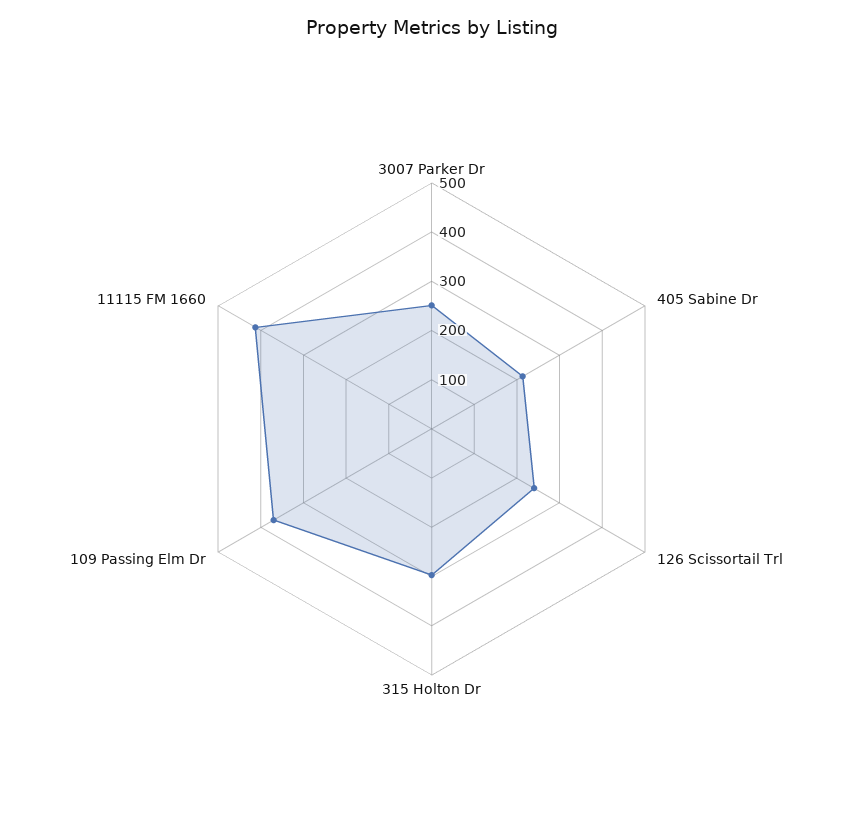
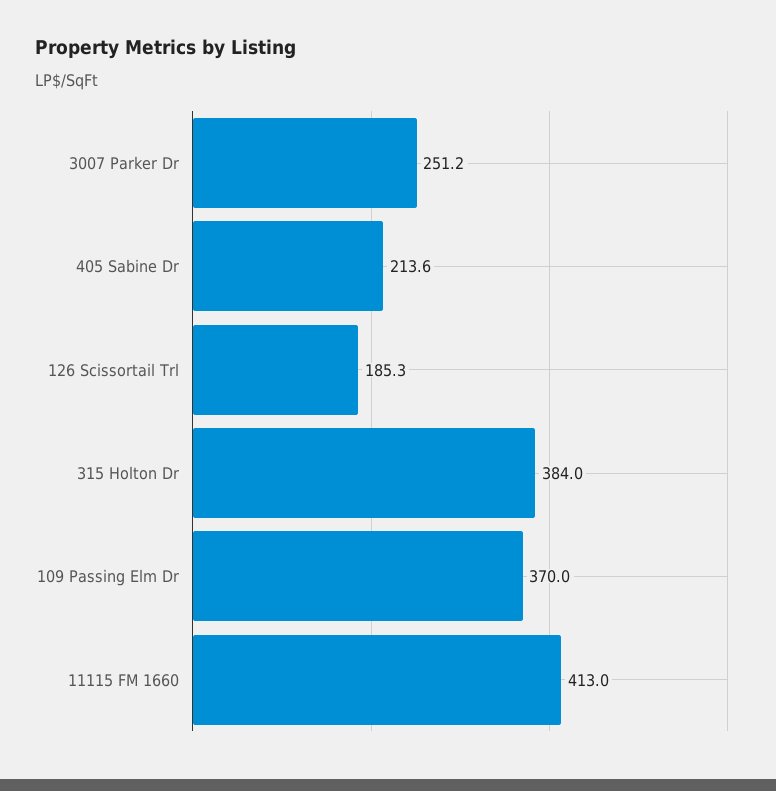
126 Scissortail Trl: 240 -> 185.3
315 Holton Dr: 300 -> 384

